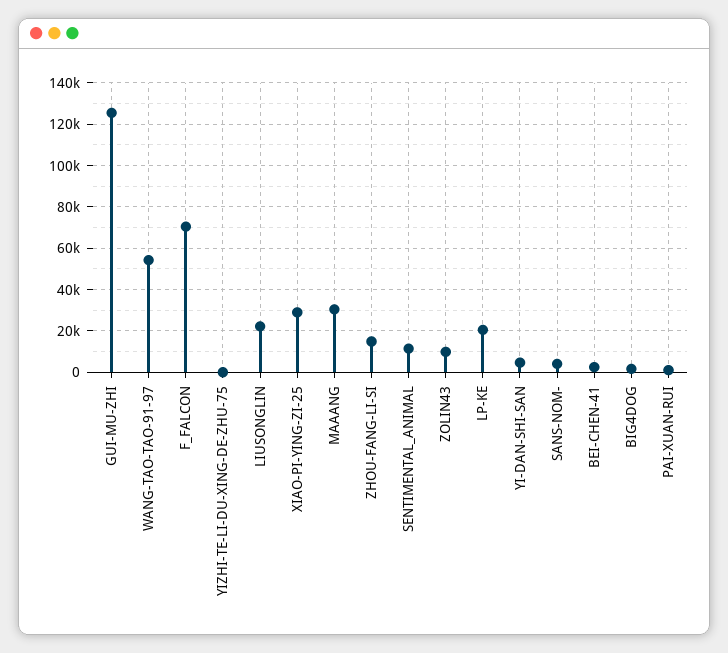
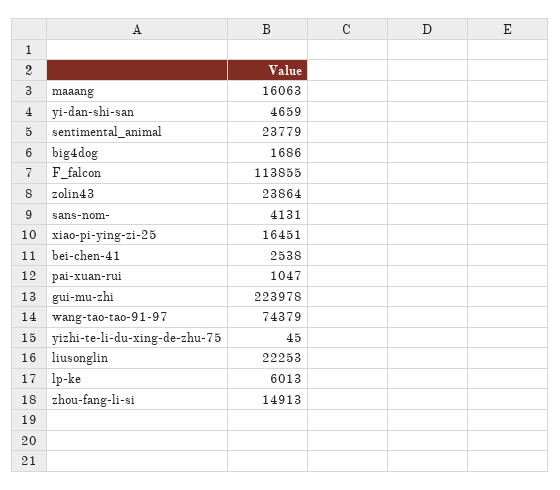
GUI-MU-ZHI: 125000 -> 223978
WANG-TAO-TAO-91-97: 55000 -> 74379
F_FALCON: 70000 -> 113855
XIAO-PI-YING-ZI-25: 30000 -> 16451
MAAANG: 30000 -> 16063
SENTIMENTAL_ANIMAL: 10000 -> 23779
ZOLIN43: 10000 -> 23864
LP-KE: 20000 -> 6013

